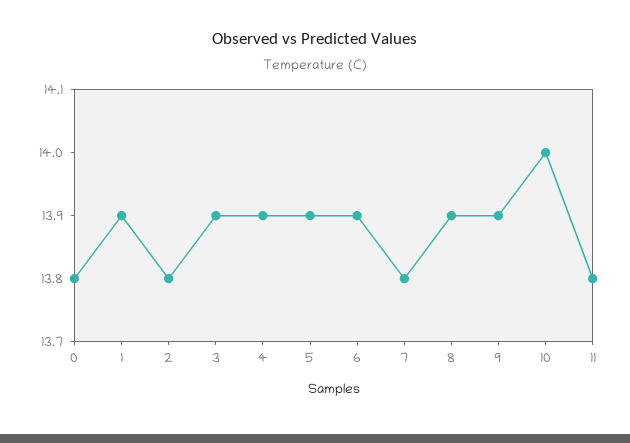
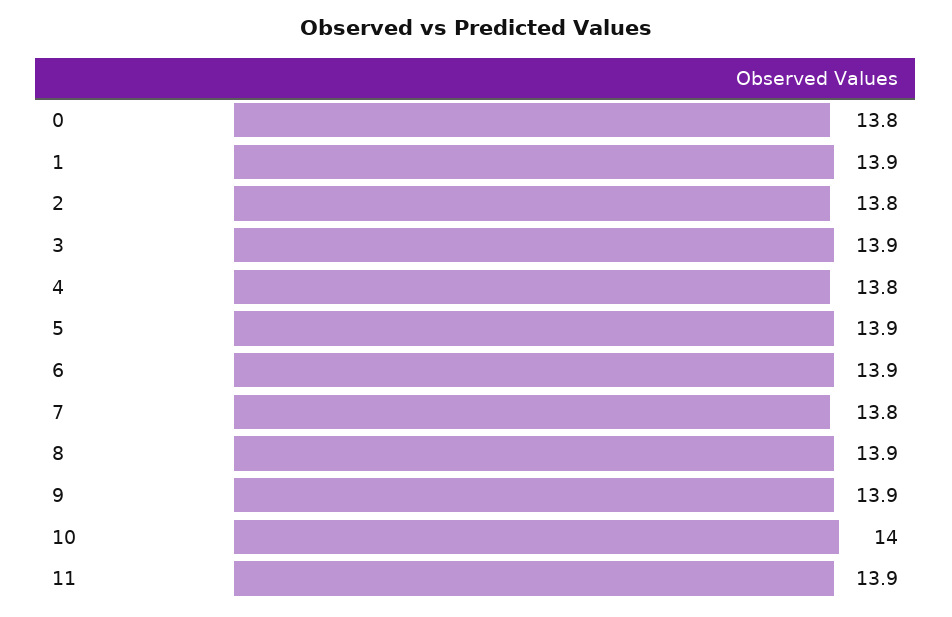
4: 13.9 -> 13.8
11: 13.8 -> 13.9

